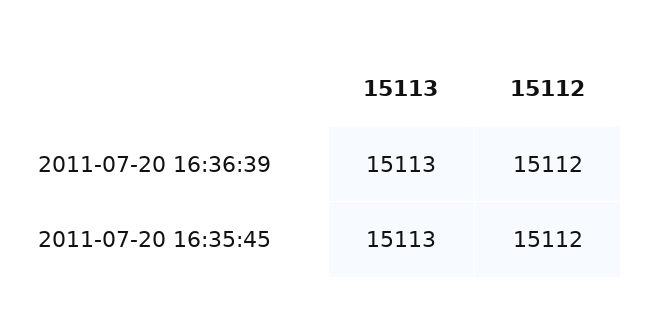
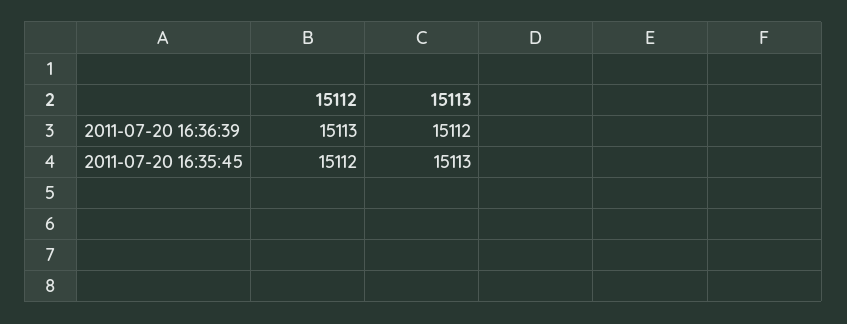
15113, 2011-07-20 16:36:39: 15113 -> 15112
15112, 2011-07-20 16:36:39: 15112 -> 15113

